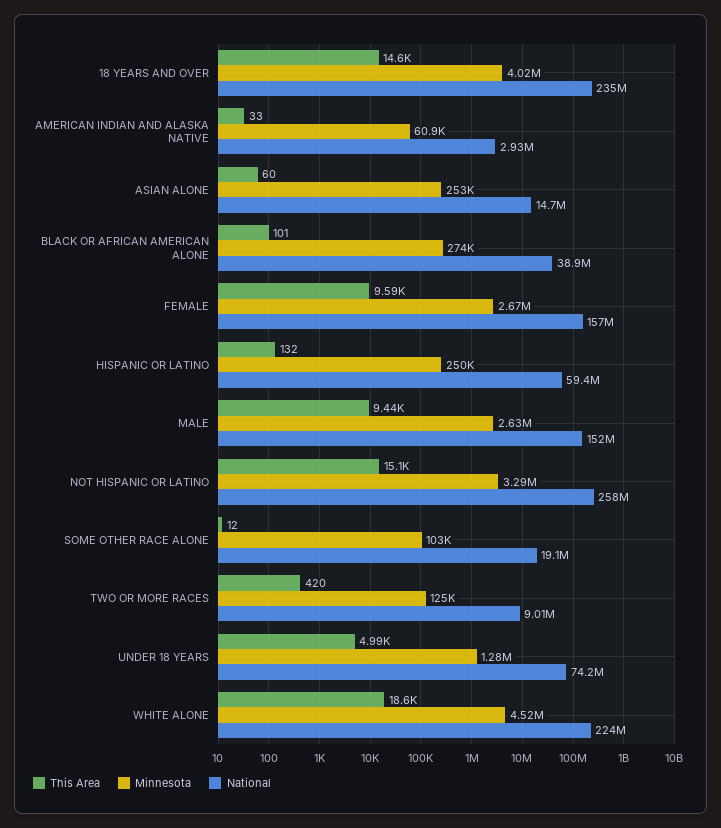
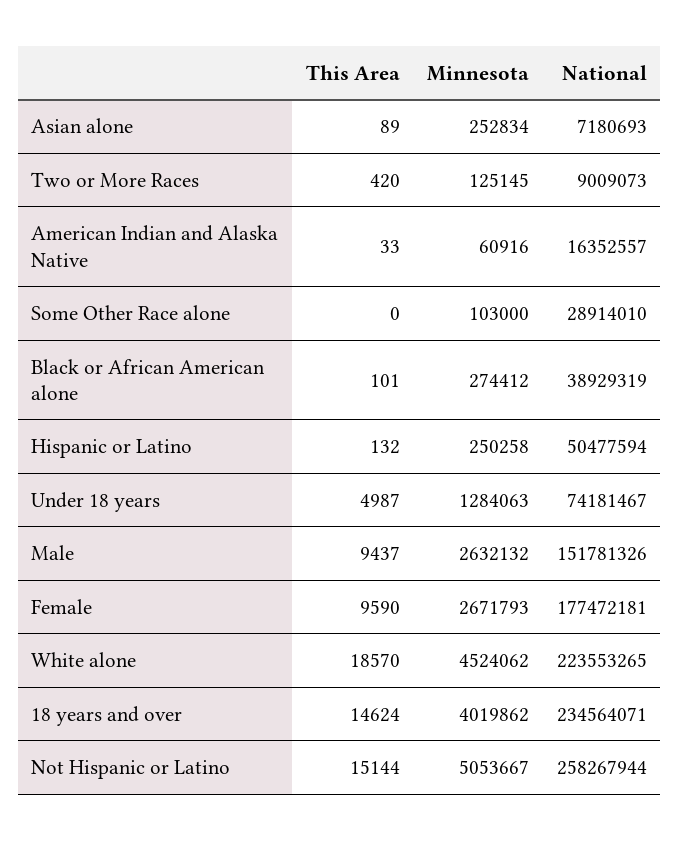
National, AMERICAN INDIAN AND ALASKA NATIVE: 2930000 -> 16352557
This Area, ASIAN ALONE: 60 -> 89
National, ASIAN ALONE: 14700000 -> 7180693
National, FEMALE: 157000000 -> 177472181
National, HISPANIC OR LATINO: 59400000 -> 50477594
Minnesota, NOT HISPANIC OR LATINO: 3290000 -> 5053667
This Area, SOME OTHER RACE ALONE: 12 -> 0
National, SOME OTHER RACE ALONE: 19100000 -> 28914010

